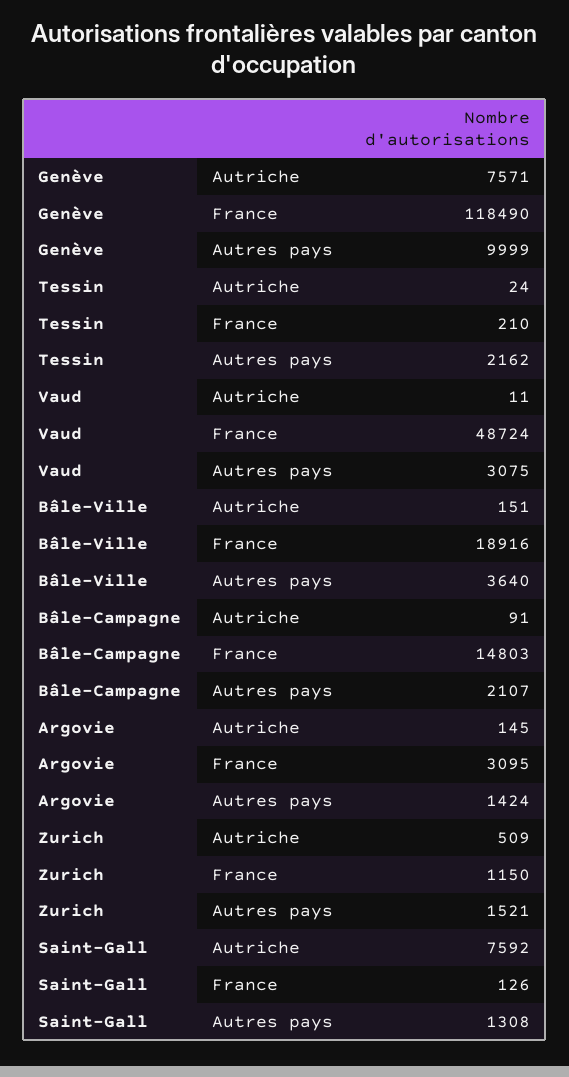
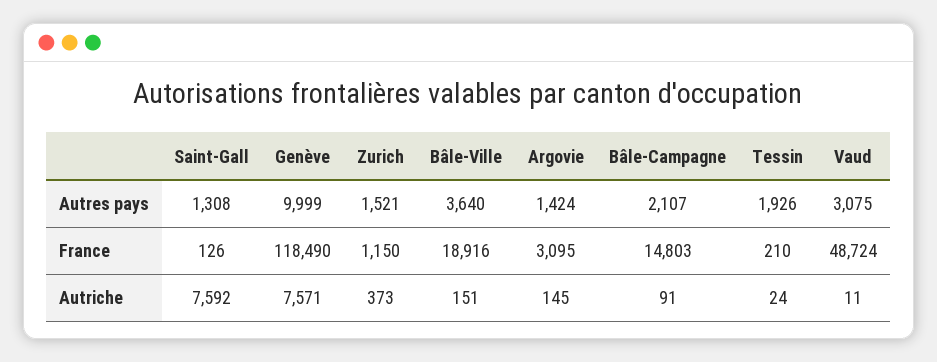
Tessin, Autres pays: 2162 -> 1926
Zurich, Autriche: 509 -> 373

